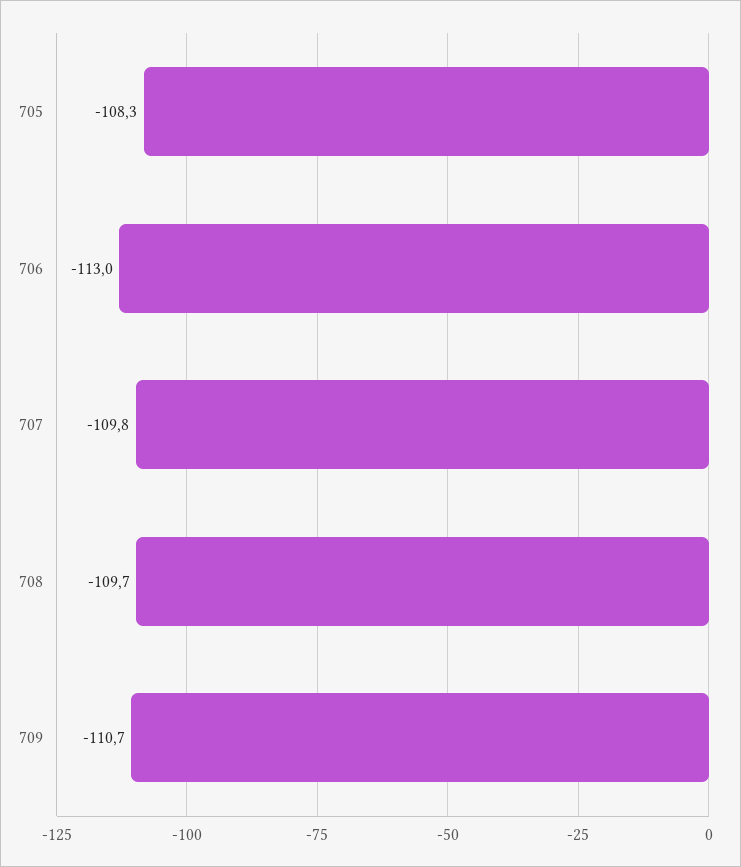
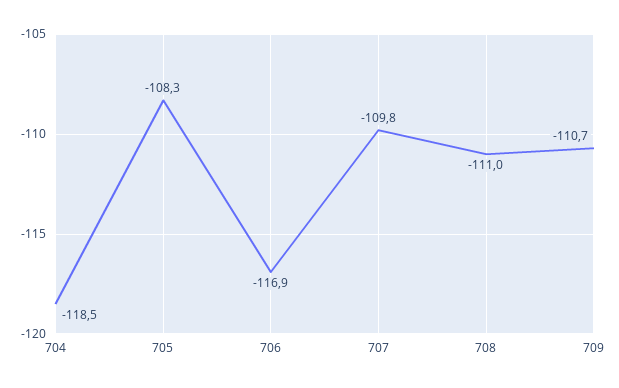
706: -113 -> -116.9
708: -109.7 -> -111
704: none -> -118.5

